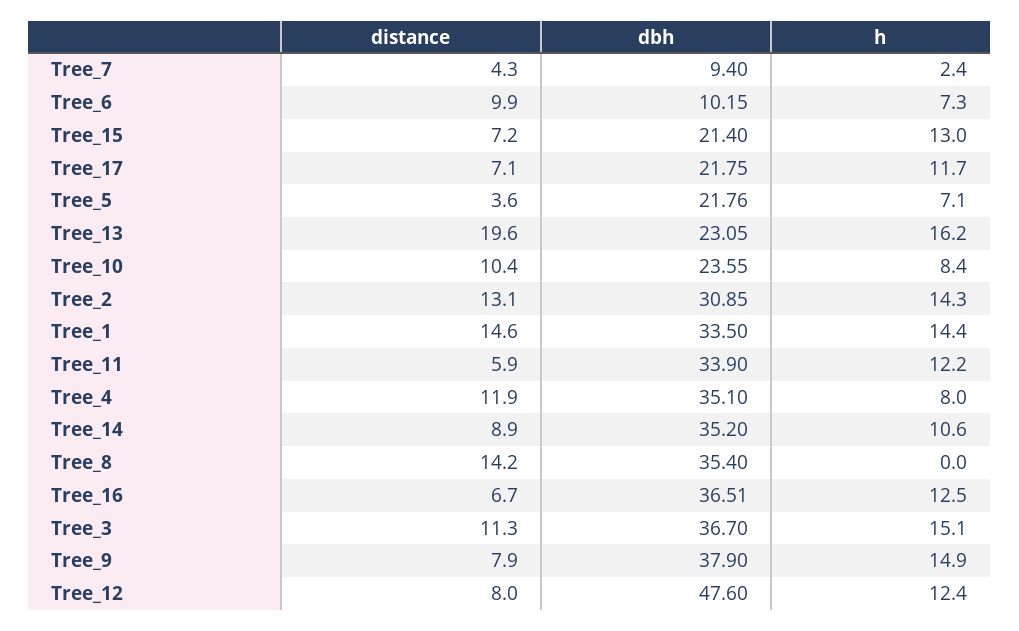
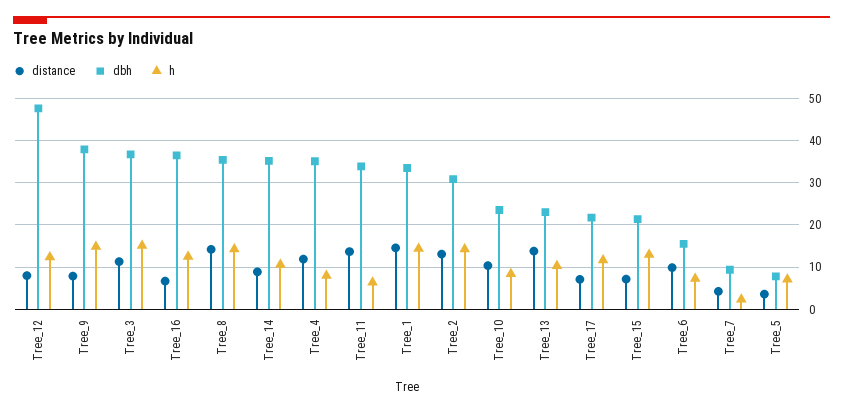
dbh, Tree_6: 10.15 -> 16
dbh, Tree_5: 21.76 -> 8
distance, Tree_13: 19.6 -> 14
h, Tree_13: 16.2 -> 10
distance, Tree_11: 5.9 -> 14
h, Tree_11: 12.2 -> 6
h, Tree_8: 0 -> 14

